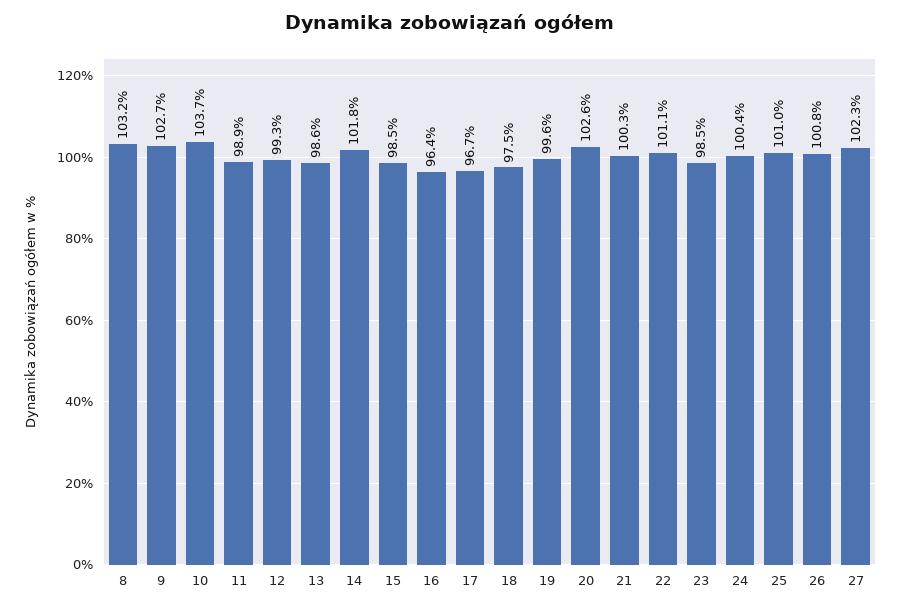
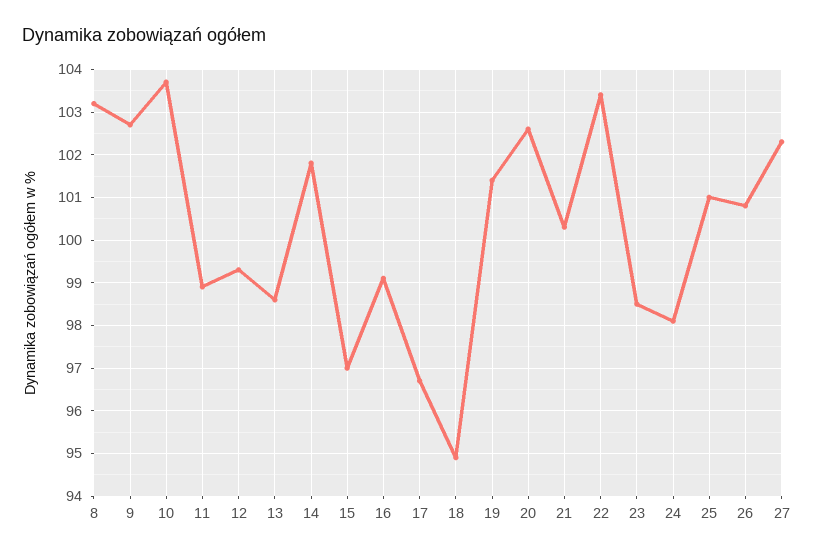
15: 98.5 -> 97
16: 96.4 -> 99
18: 97.5 -> 95
19: 99.6 -> 101.5
22: 101.1 -> 103.5
24: 100.4 -> 98

